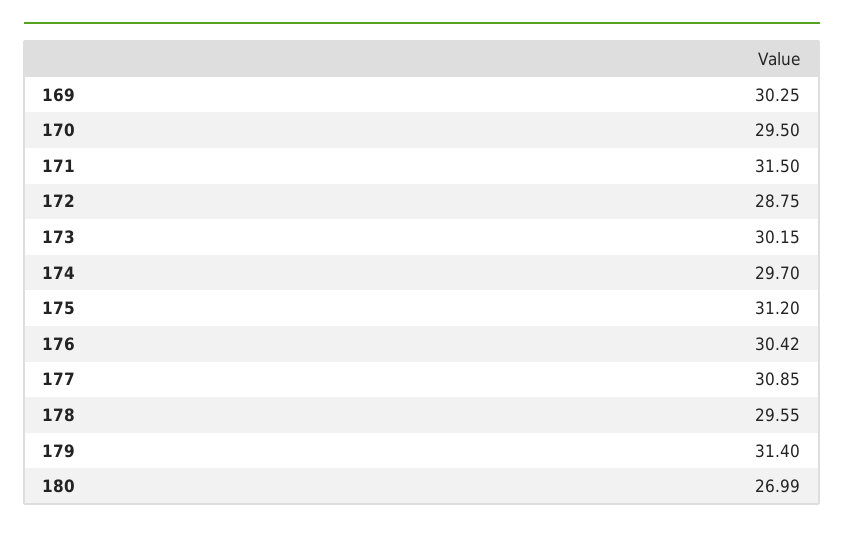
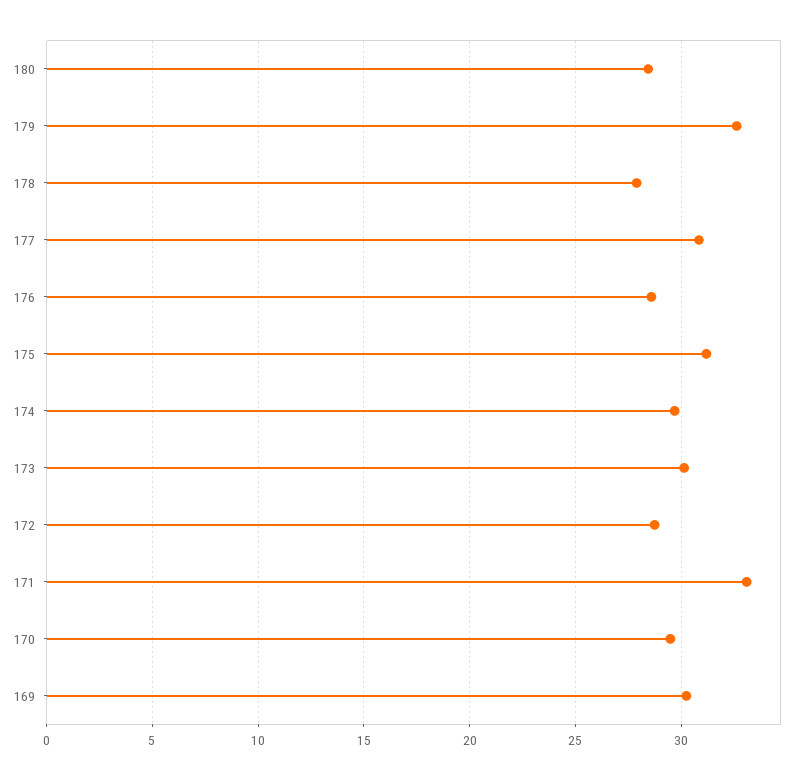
171: 31.5 -> 33
176: 30.42 -> 28.5
178: 29.55 -> 28
179: 31.4 -> 32.5
180: 26.99 -> 28.5

